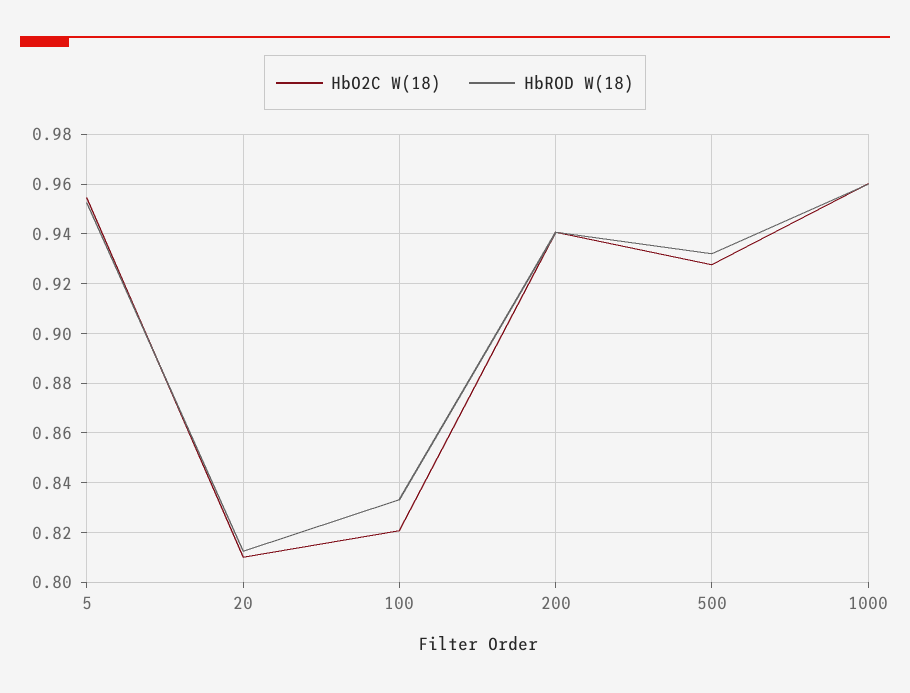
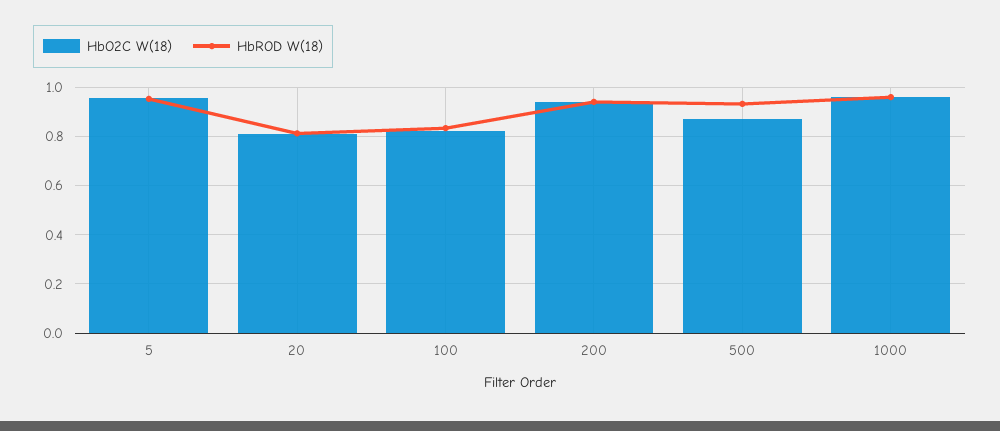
HbO2C W(18), 500: 0.9275 -> 0.875

